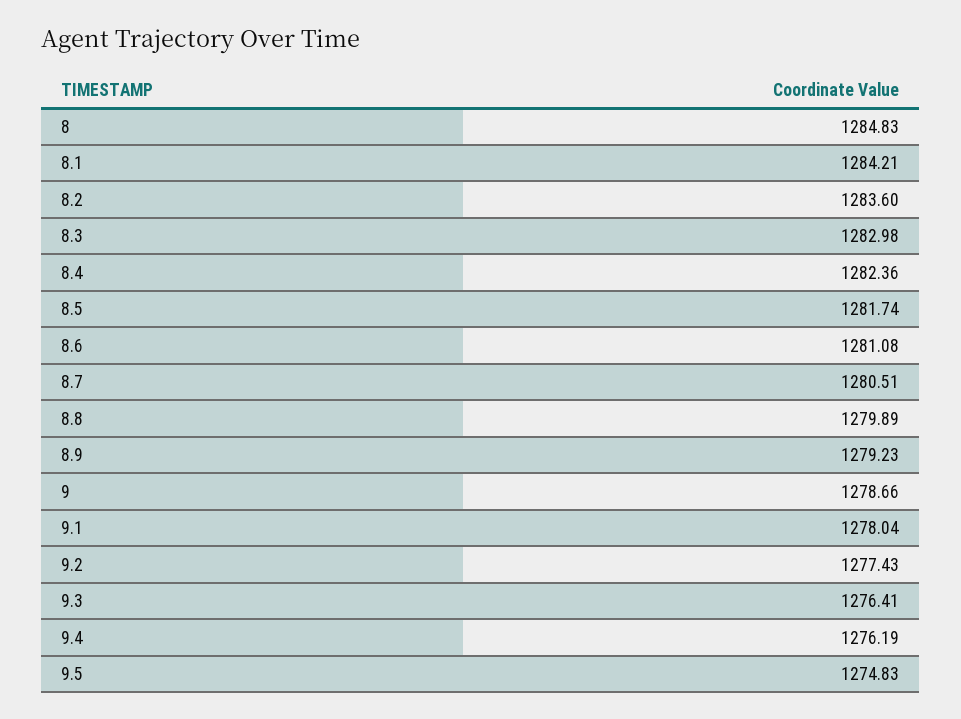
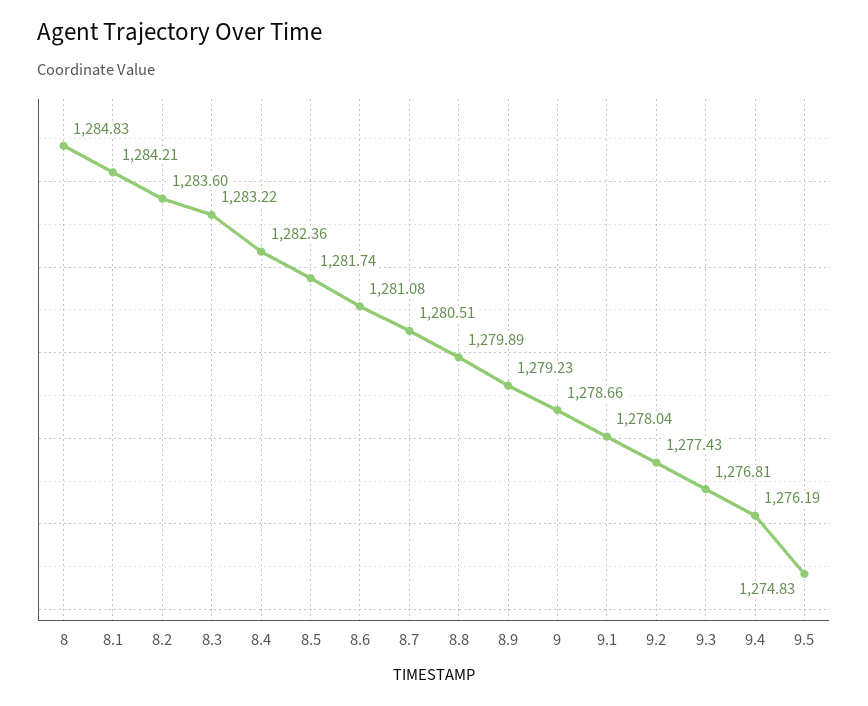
8.3: 1282.98 -> 1283.22
9.3: 1276.41 -> 1276.81

